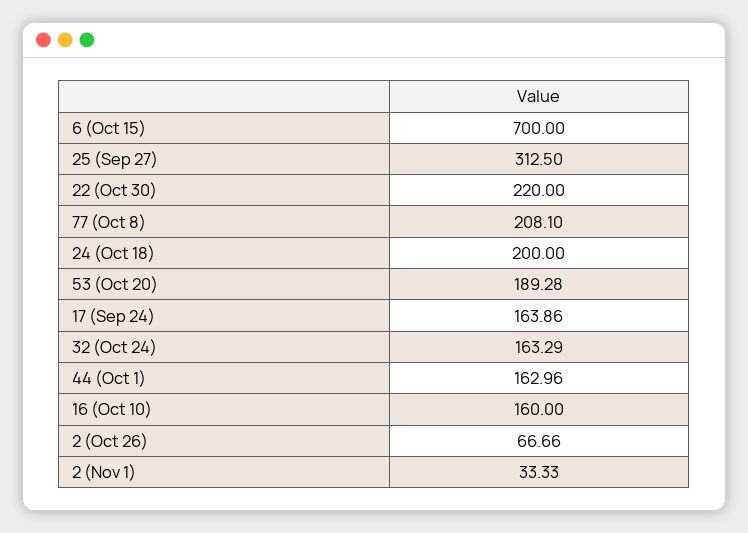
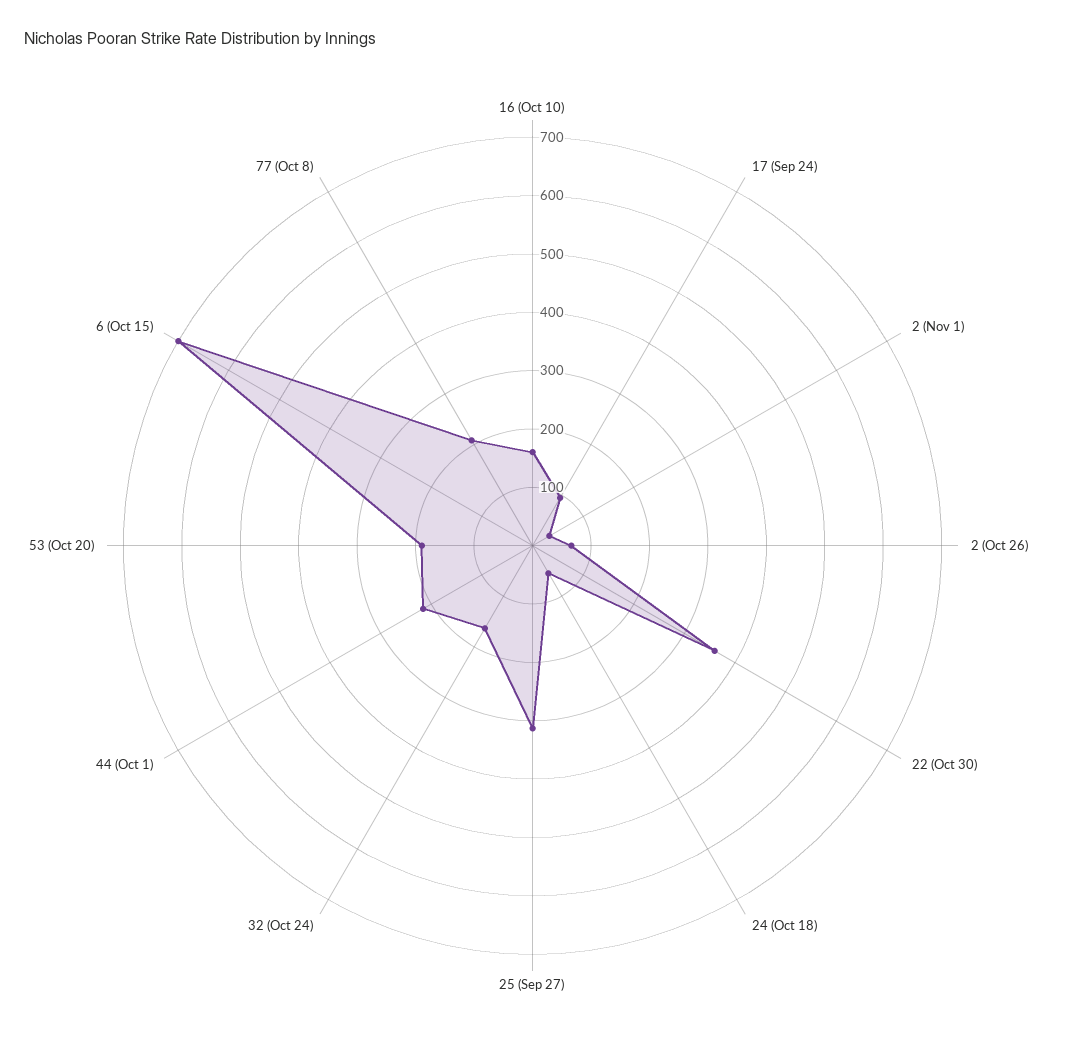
22 (Oct 30): 220 -> 360
24 (Oct 18): 200 -> 60
17 (Sep 24): 163.86 -> 100
44 (Oct 1): 162.96 -> 220

